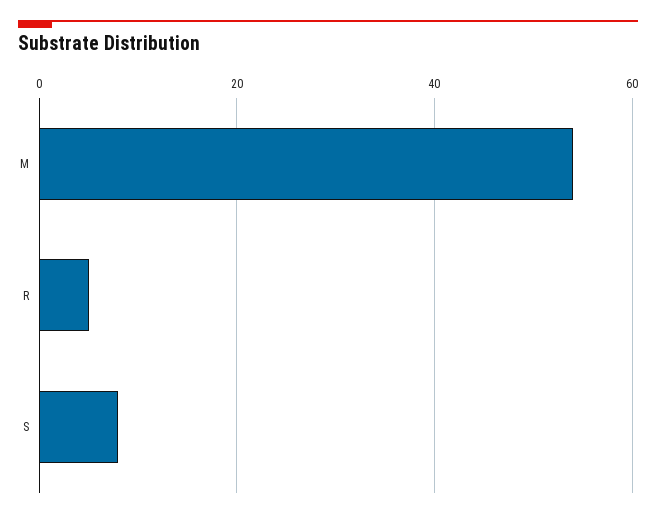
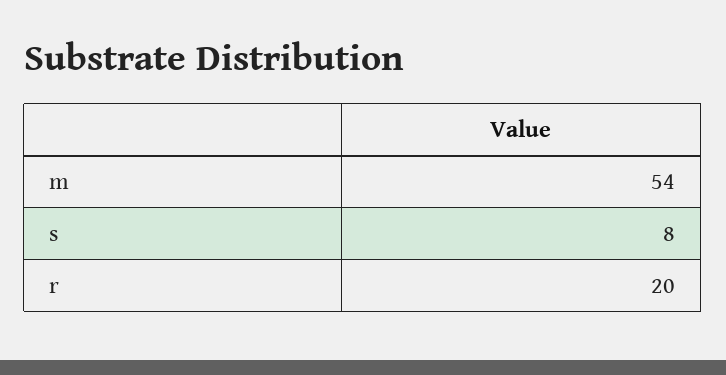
R: 5 -> 20

